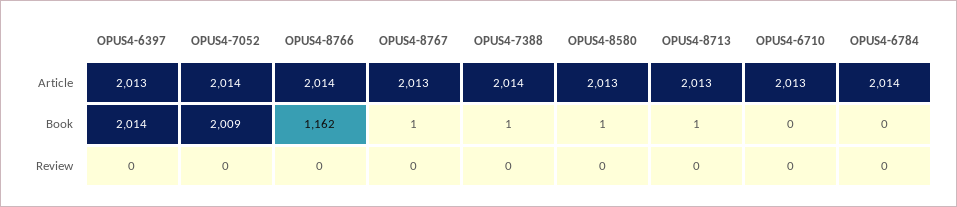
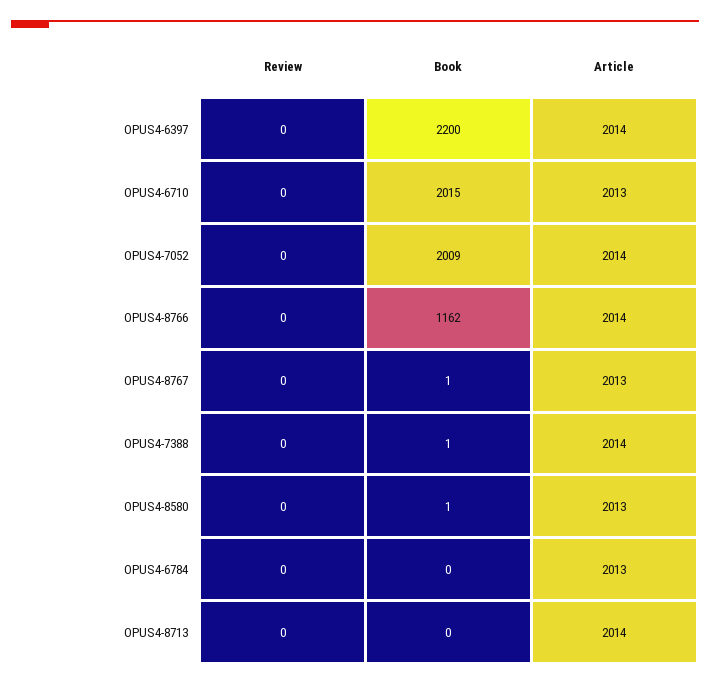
OPUS4-6397, Article: 2013 -> 2014
OPUS4-8713, Article: 2013 -> 2014
OPUS4-6784, Article: 2014 -> 2013
OPUS4-6397, Book: 2014 -> 2200
OPUS4-8713, Book: 1 -> 0
OPUS4-6710, Book: 0 -> 2015

